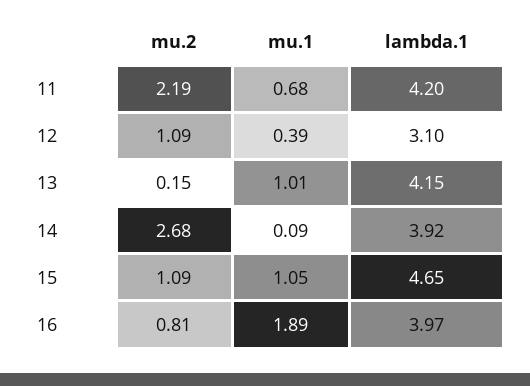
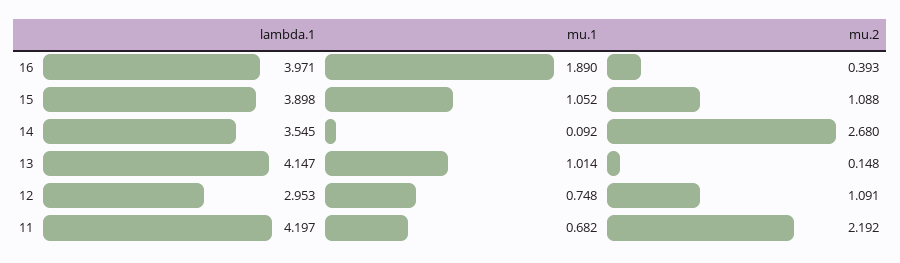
mu.1, 12: 0.39 -> 0.748
lambda.1, 12: 3.1 -> 2.953
lambda.1, 14: 3.92 -> 3.545
lambda.1, 15: 4.65 -> 3.898
mu.2, 16: 0.81 -> 0.393

